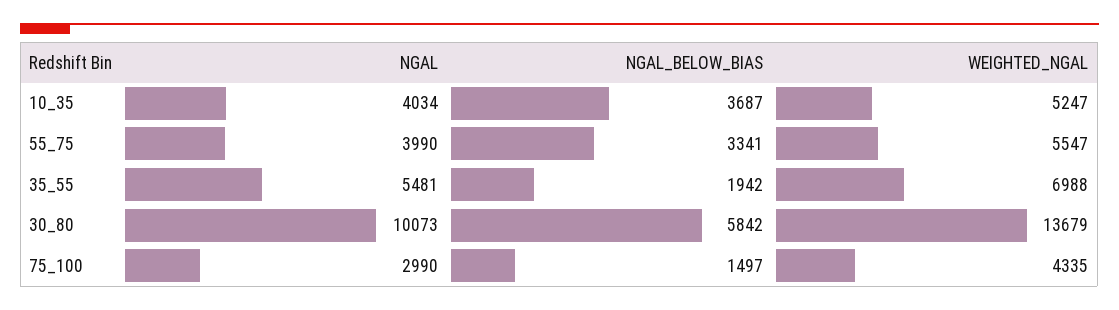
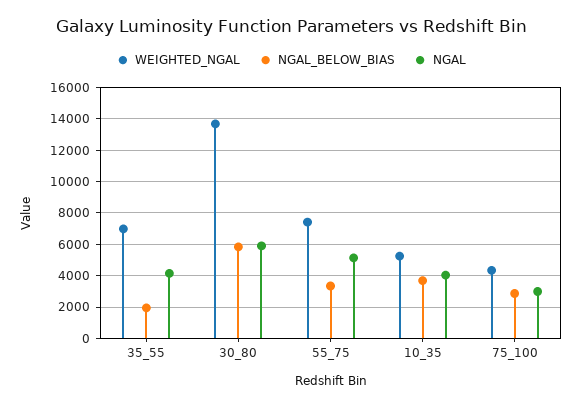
NGAL, 55_75: 3990 -> 5000
WEIGHTED_NGAL, 55_75: 5547 -> 7500
NGAL, 35_55: 5481 -> 4000
NGAL, 30_80: 10073 -> 6000
NGAL_BELOW_BIAS, 75_100: 1497 -> 3000

